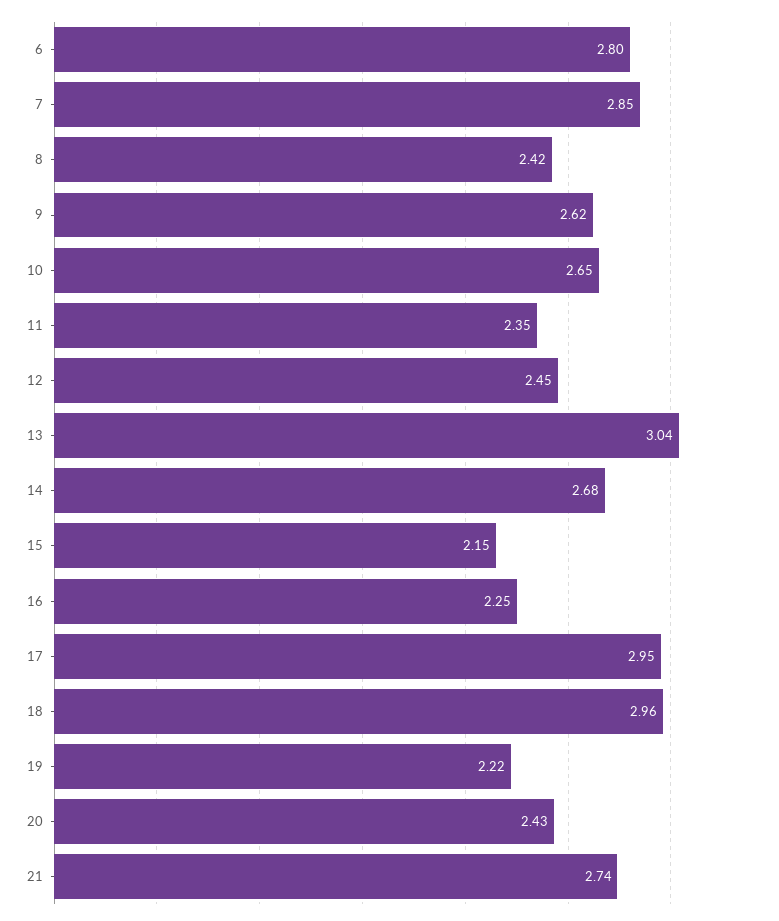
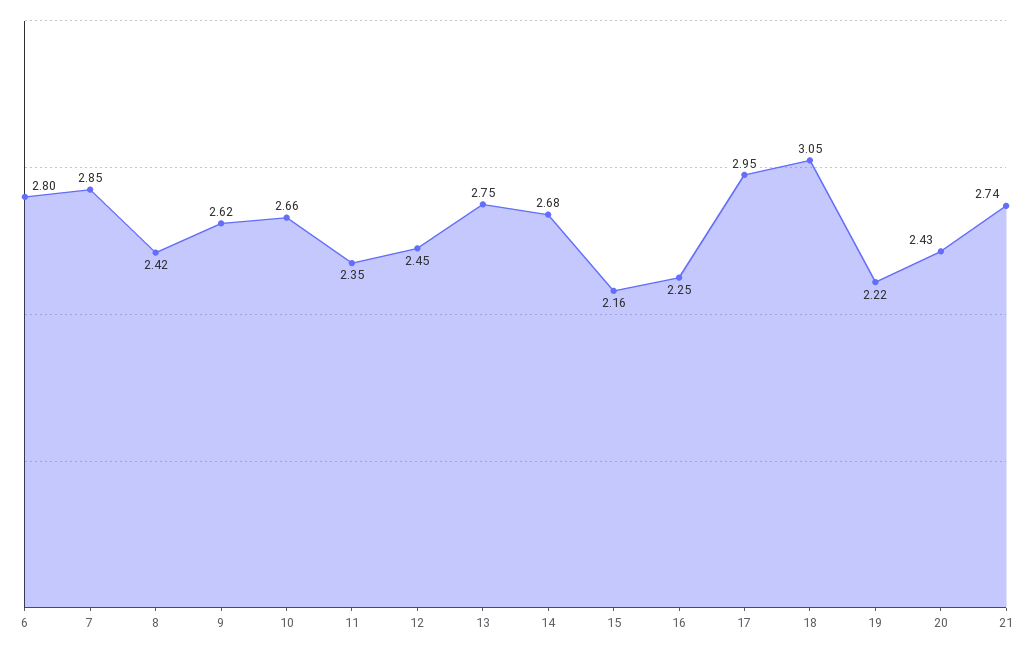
10: 2.65 -> 2.66
13: 3.04 -> 2.75
15: 2.15 -> 2.16
18: 2.96 -> 3.05

